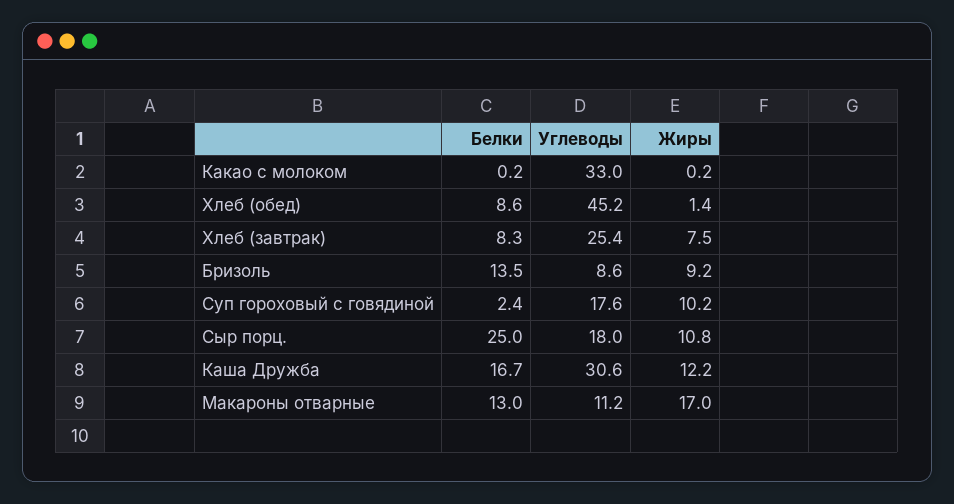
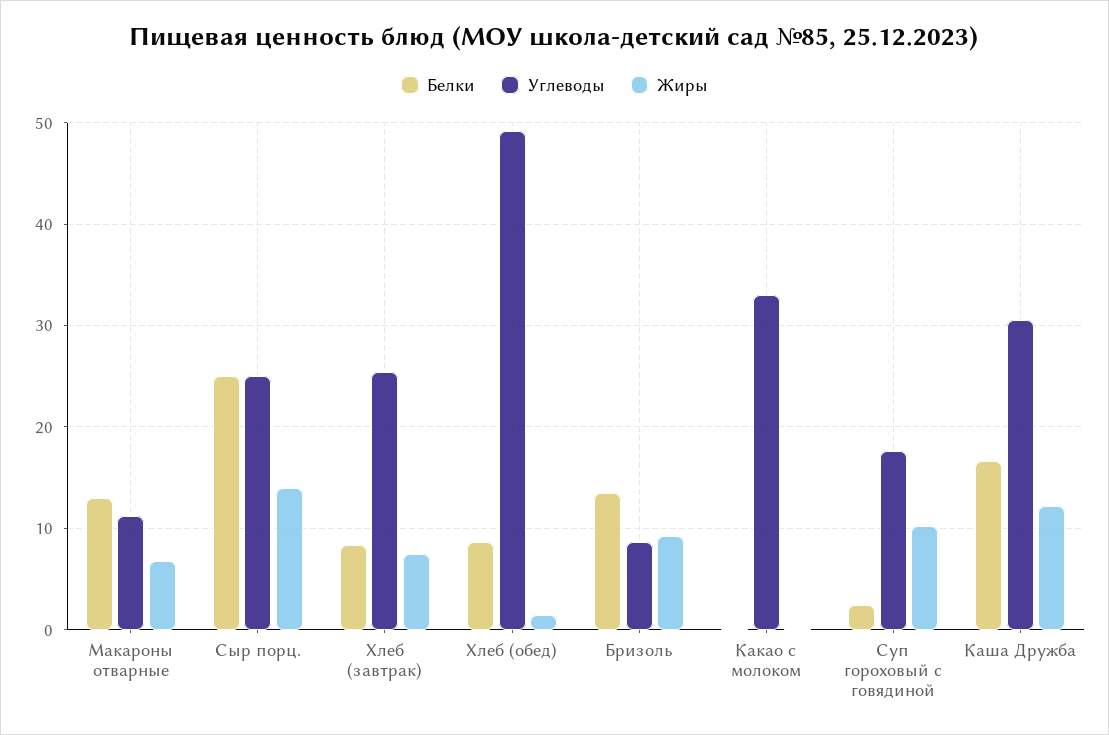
Углеводы, Хлеб (обед): 45.2 -> 49
Углеводы, Сыр порц.: 18 -> 25
Жиры, Сыр порц.: 10.8 -> 14
Жиры, Макароны отварные: 17 -> 7

